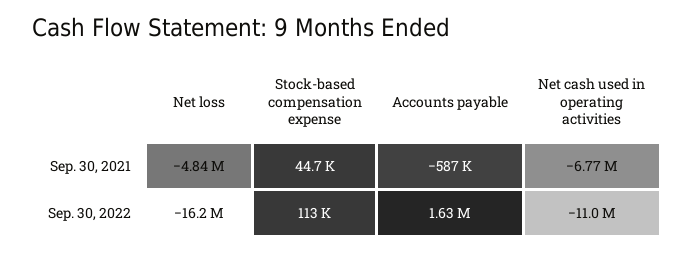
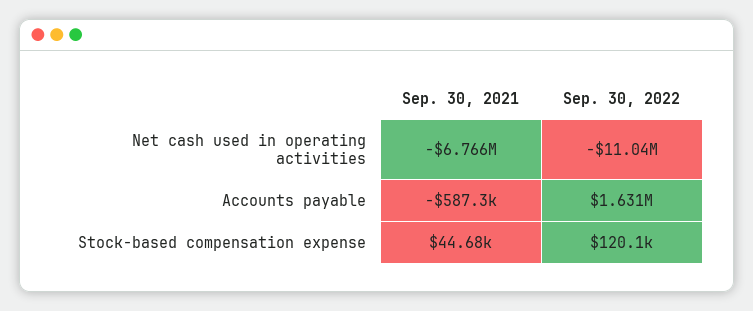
Net loss, Sep. 30, 2021: -4840000 -> none
Net loss, Sep. 30, 2022: -16200000 -> none
Stock-based compensation expense, Sep. 30, 2022: 113000 -> 120100

